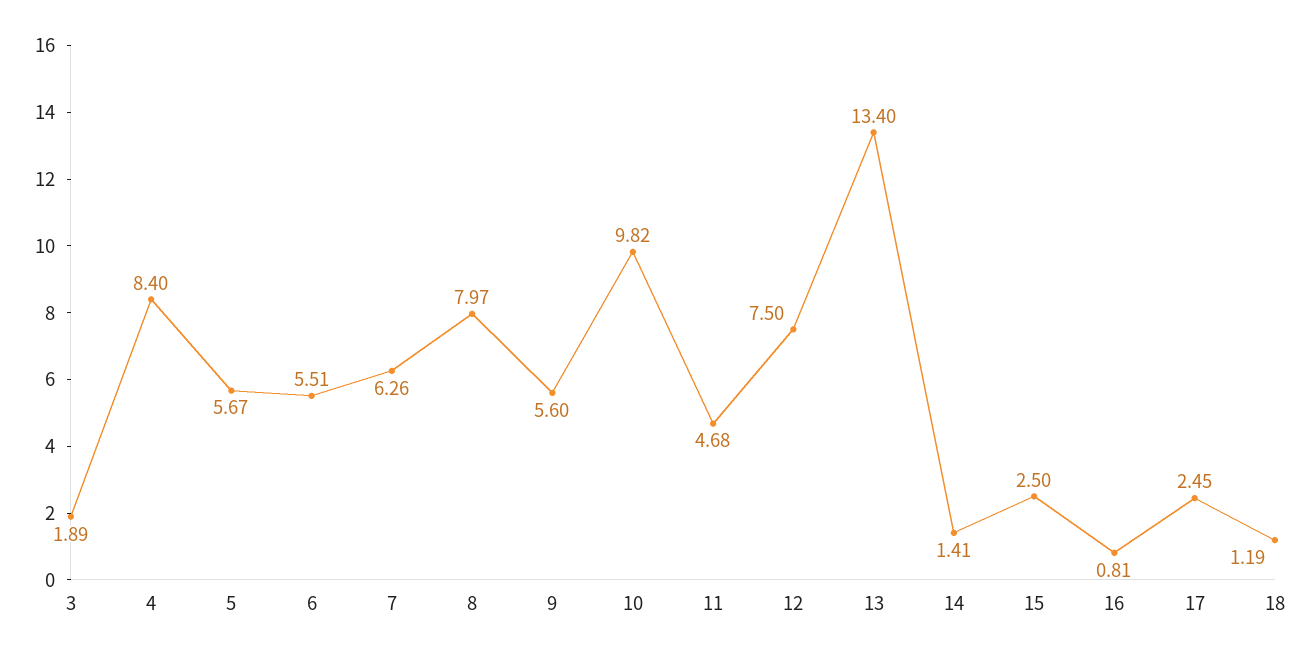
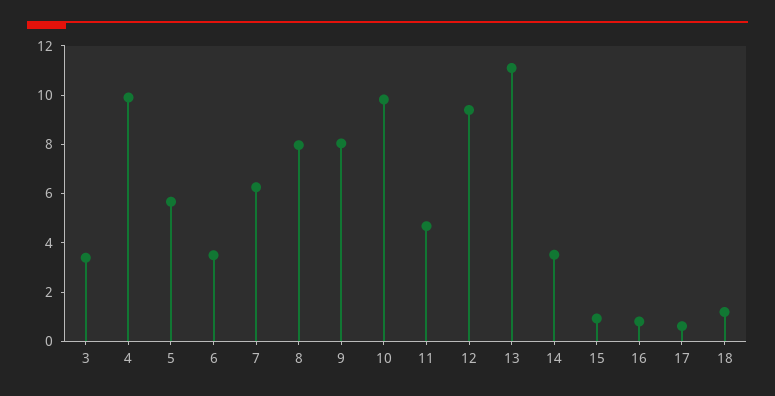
3: 1.89 -> 3.5
4: 8.4 -> 10
6: 5.51 -> 3.5
9: 5.6 -> 8
12: 7.5 -> 9.5
13: 13.4 -> 11
14: 1.41 -> 3.5
15: 2.5 -> 1
17: 2.45 -> 0.5

